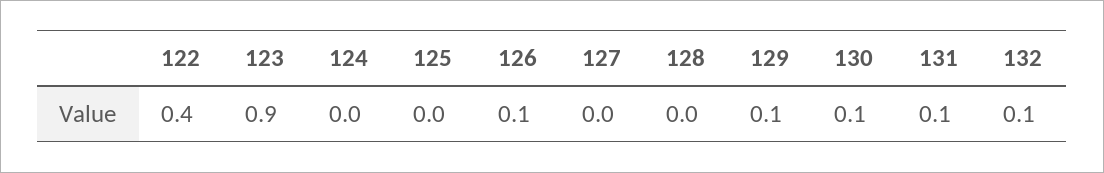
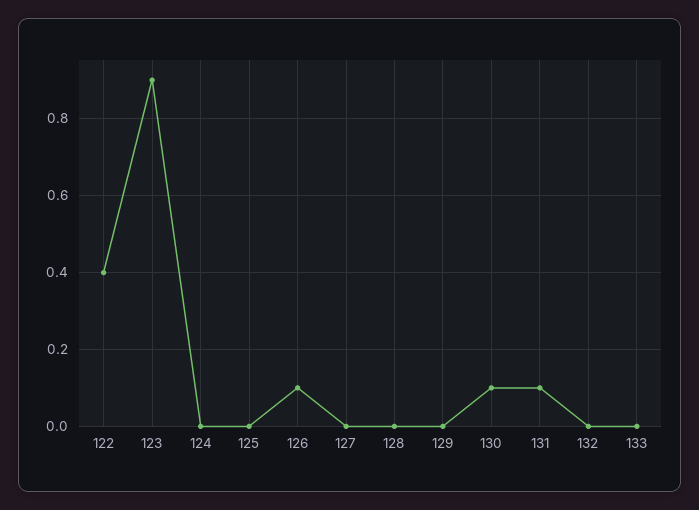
129: 0.1 -> 0
132: 0.1 -> 0
133: none -> 0

